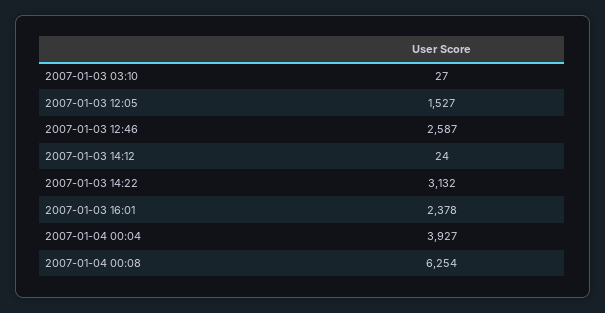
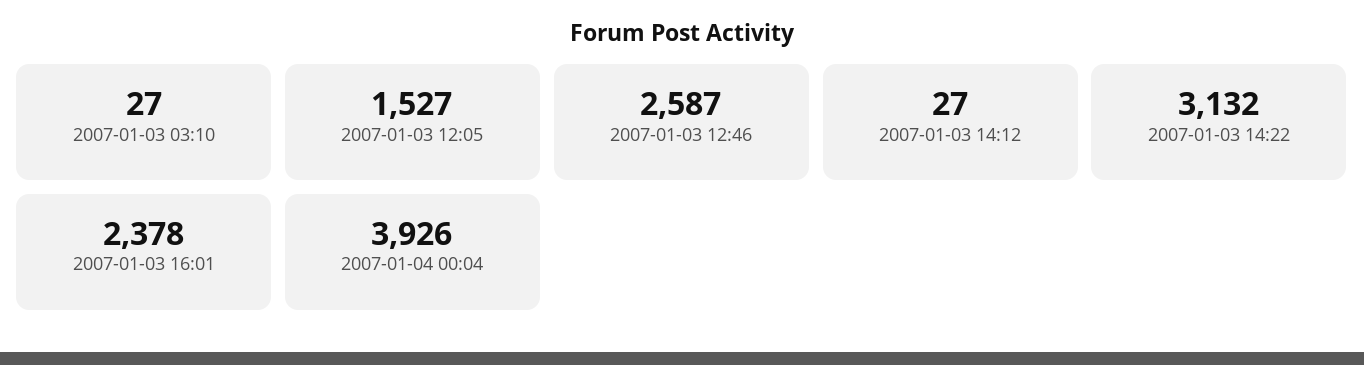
2007-01-03 14:12: 24 -> 27
2007-01-04 00:04: 3927 -> 3926
2007-01-04 00:08: 6254 -> none

